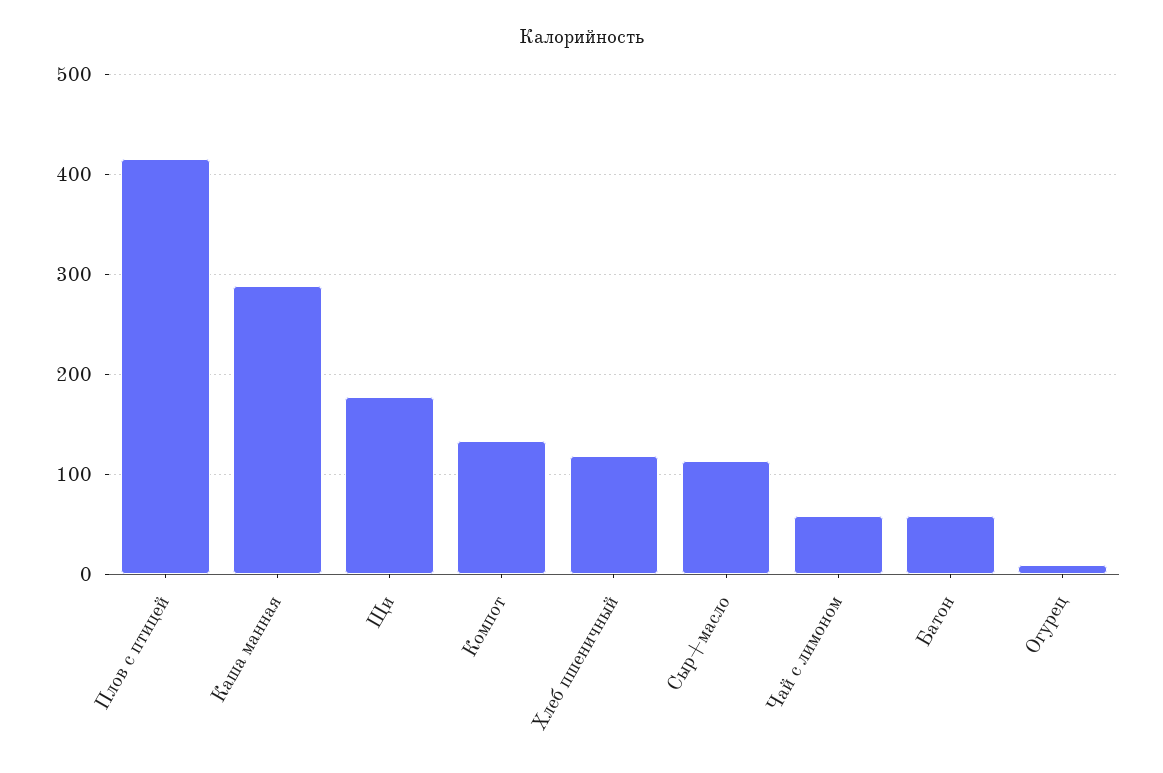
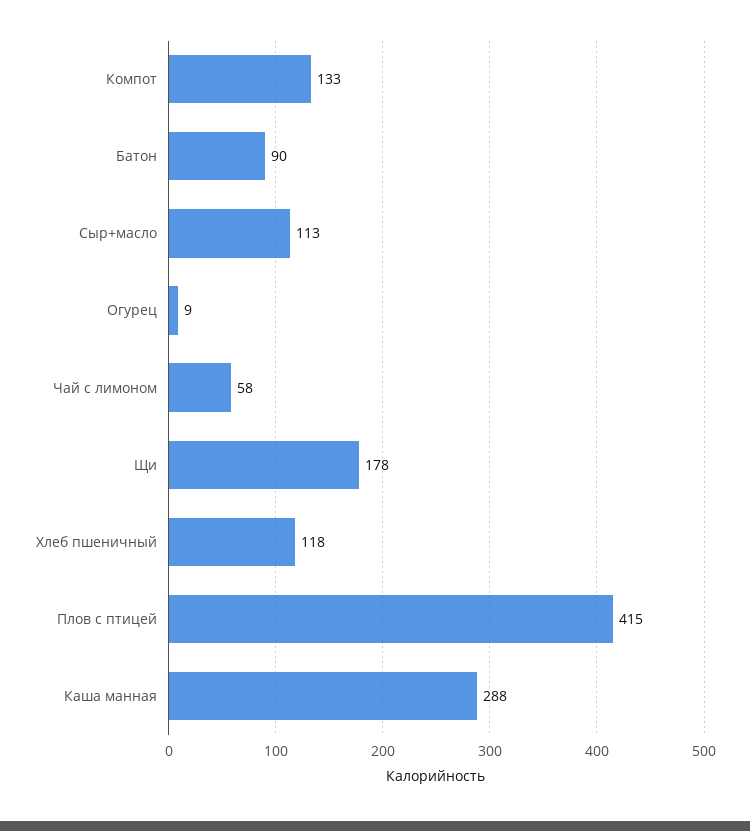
Батон: 60 -> 90

